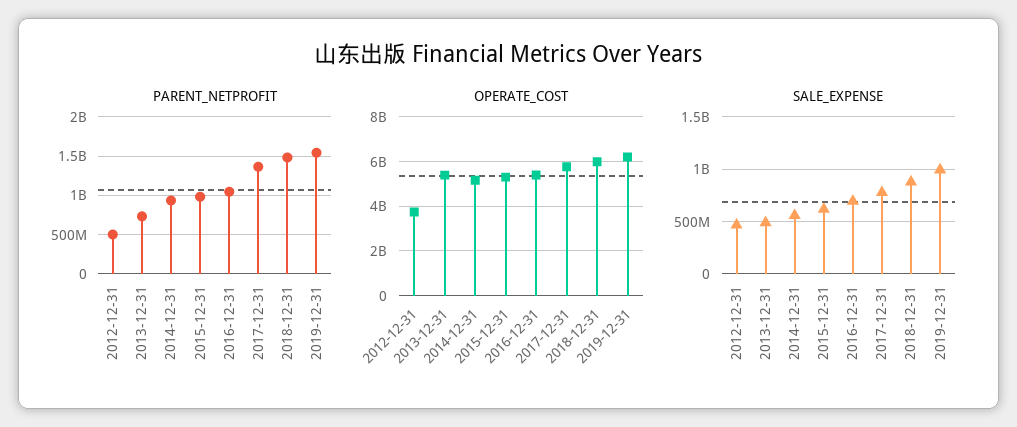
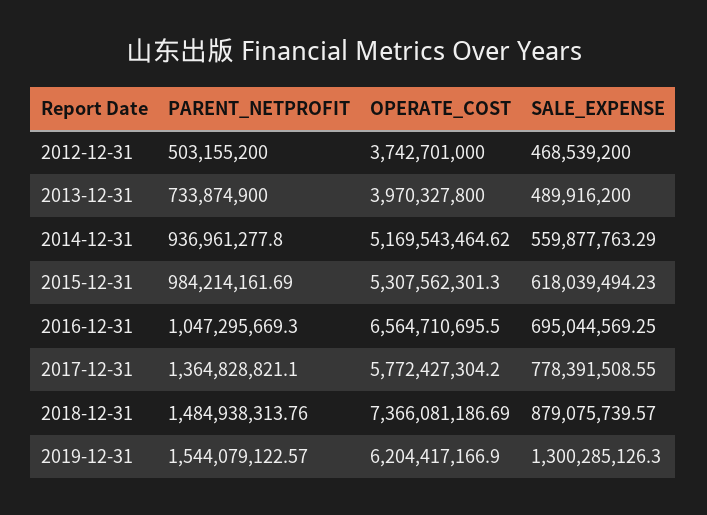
OPERATE_COST, 2013-12-31: 5500000000 -> 3970327800
OPERATE_COST, 2016-12-31: 5500000000 -> 6564710695.5
OPERATE_COST, 2018-12-31: 6000000000 -> 7366081186.69
SALE_EXPENSE, 2019-12-31: 1000000000 -> 1300285126.3

